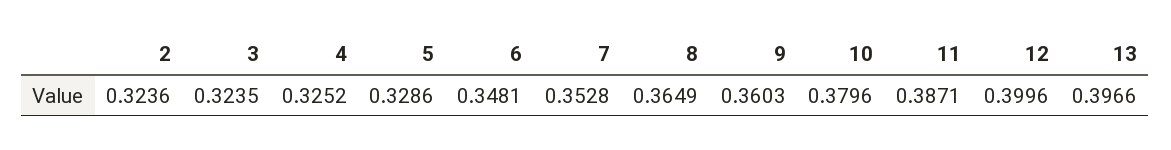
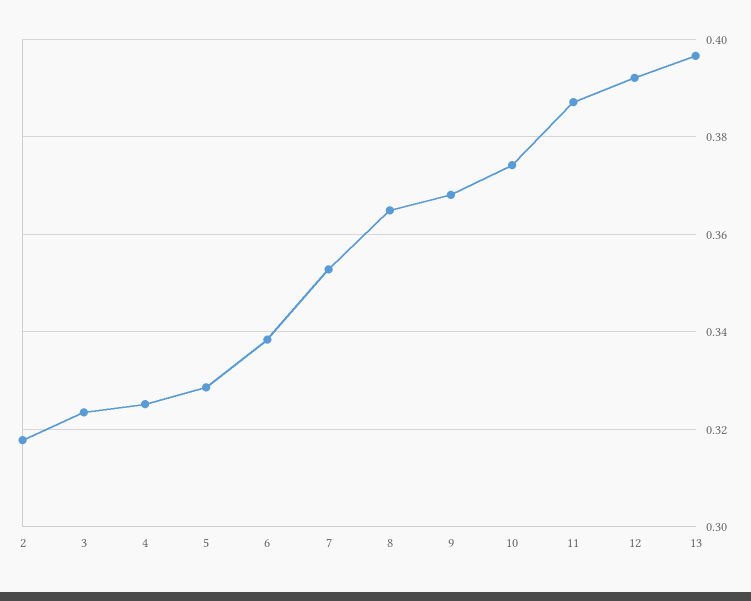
2: 0.3236 -> 0.318
6: 0.3481 -> 0.338
9: 0.3603 -> 0.368
10: 0.3796 -> 0.374
12: 0.3996 -> 0.392

